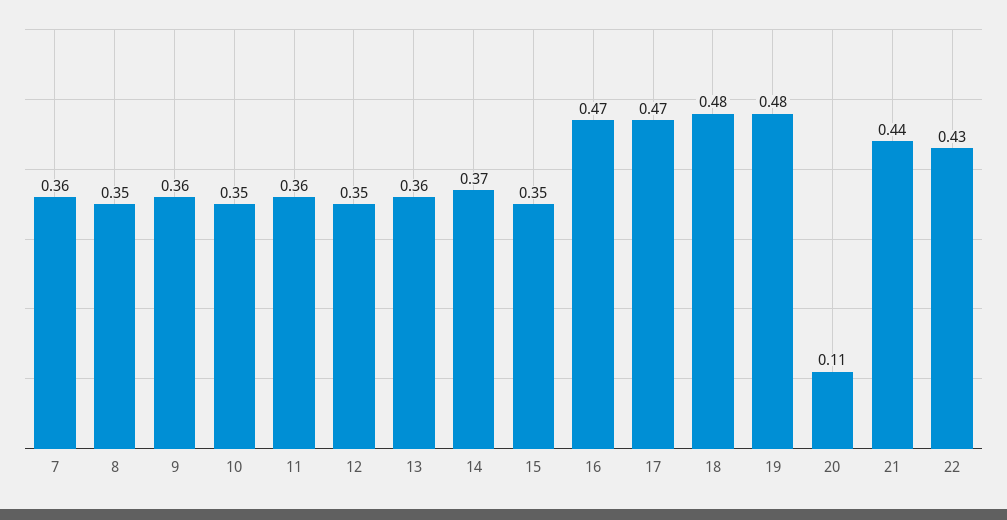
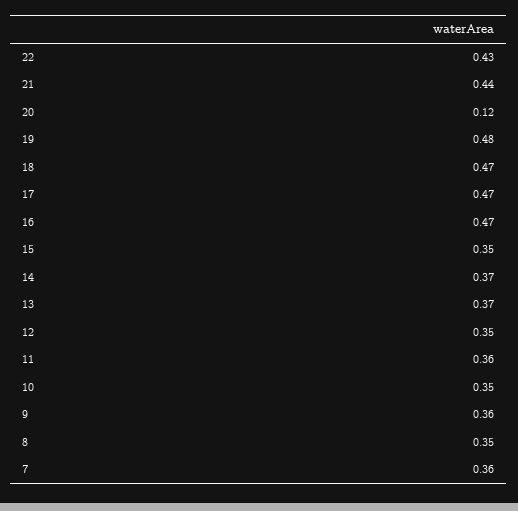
13: 0.36 -> 0.37
18: 0.48 -> 0.47
20: 0.11 -> 0.12

